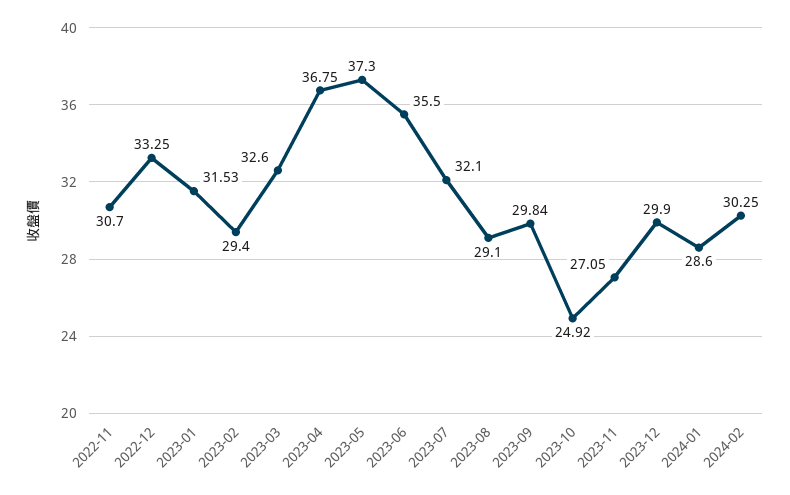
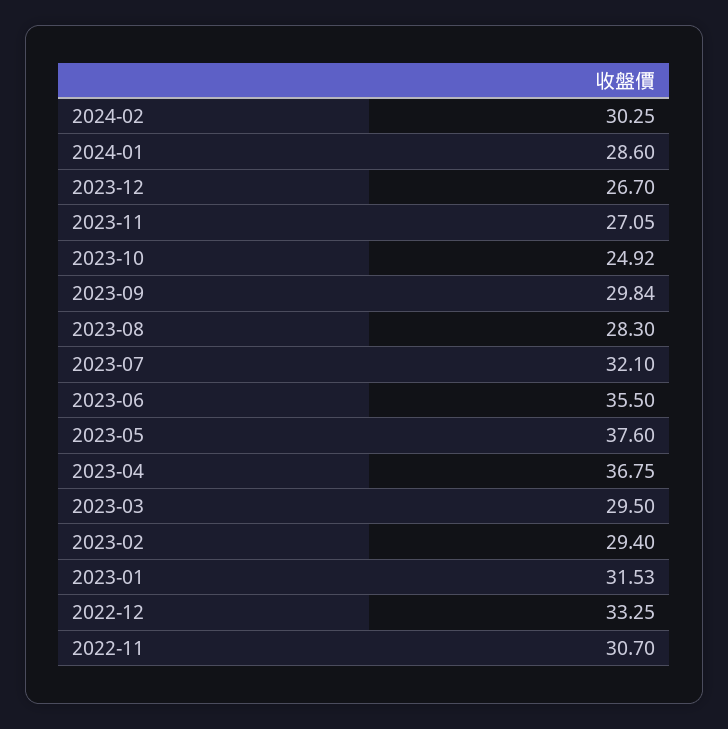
2023-03: 32.6 -> 29.5
2023-05: 37.3 -> 37.6
2023-08: 29.1 -> 28.3
2023-12: 29.9 -> 26.7

